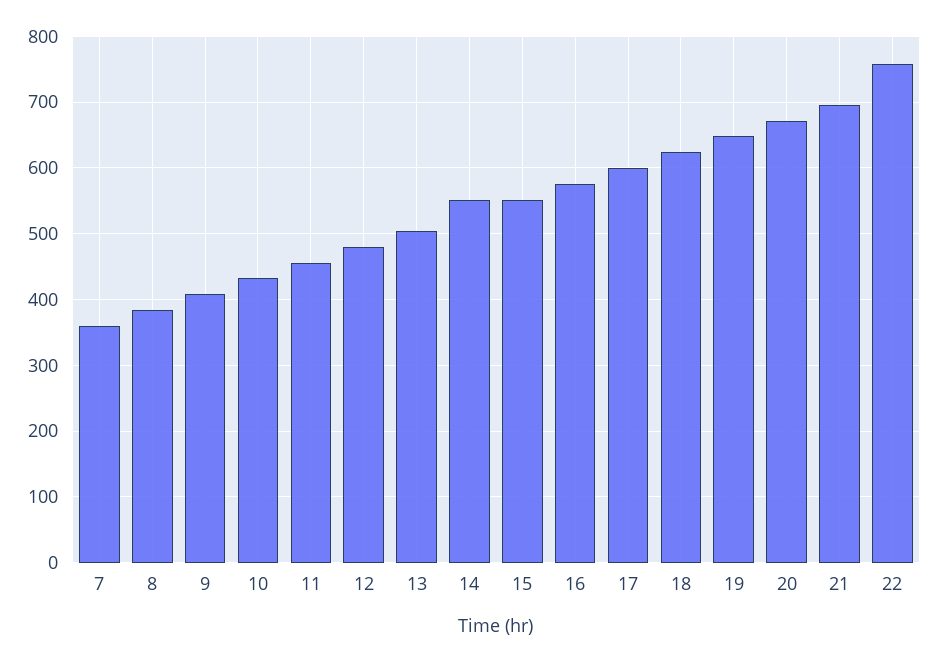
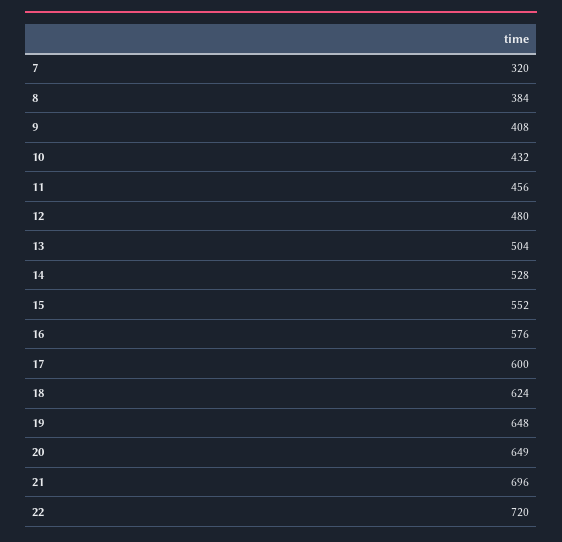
7: 360 -> 320
14: 550 -> 528
20: 670 -> 649
22: 760 -> 720

